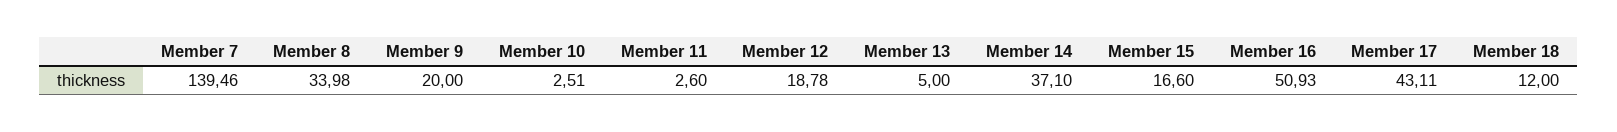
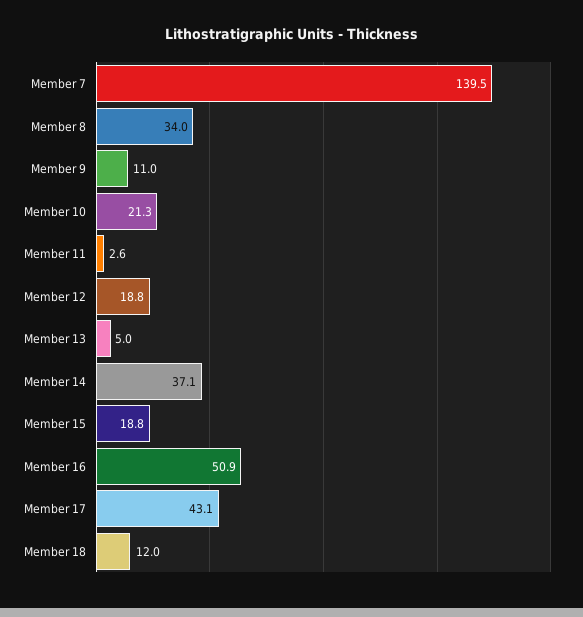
Member 9: 20 -> 11
Member 10: 2.51 -> 21.3
Member 15: 16.6 -> 18.8

